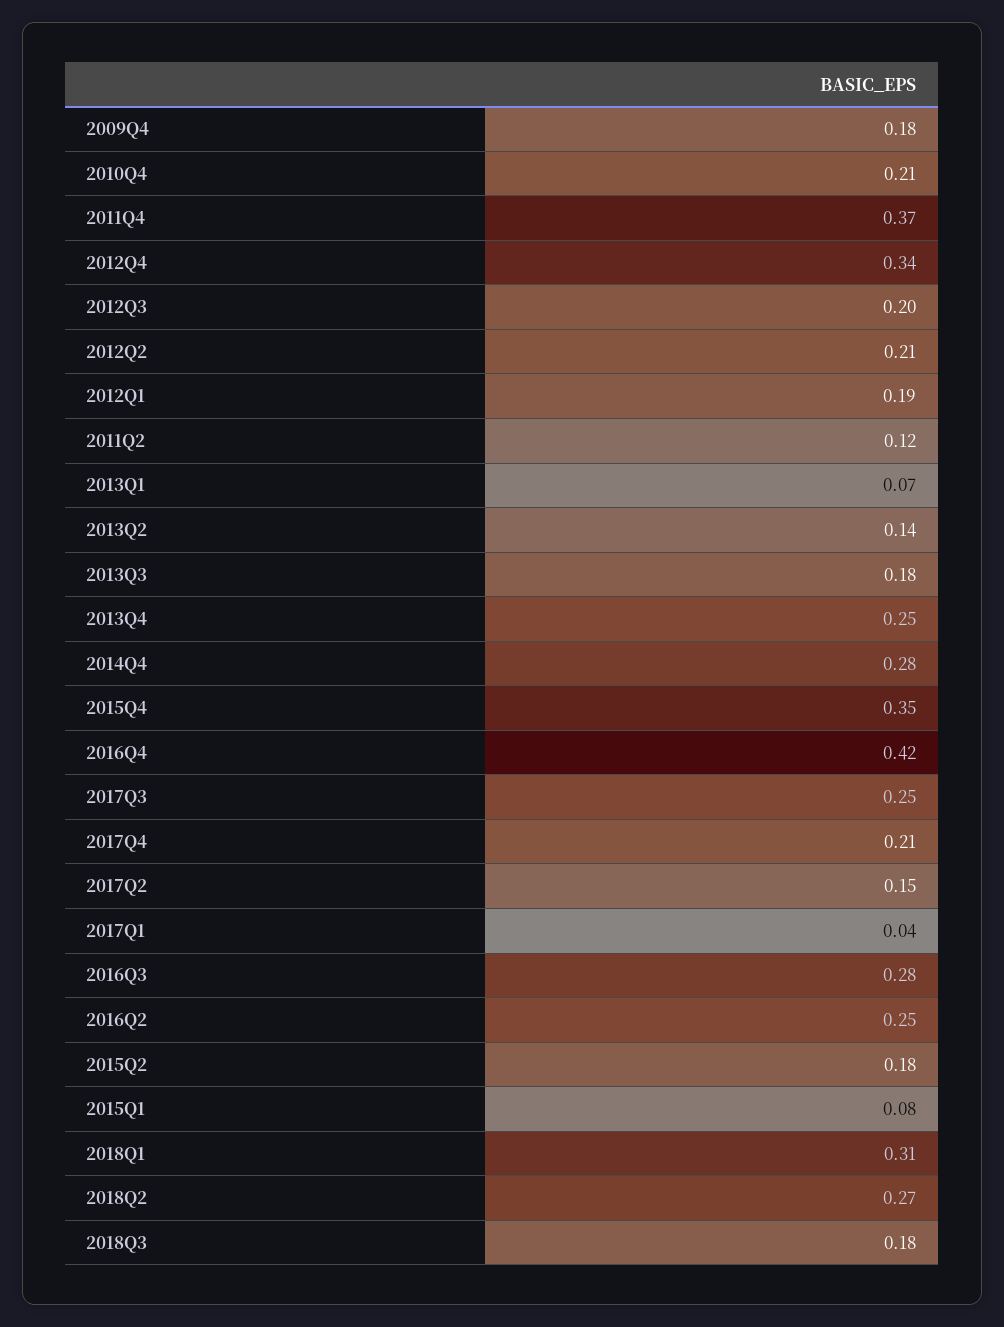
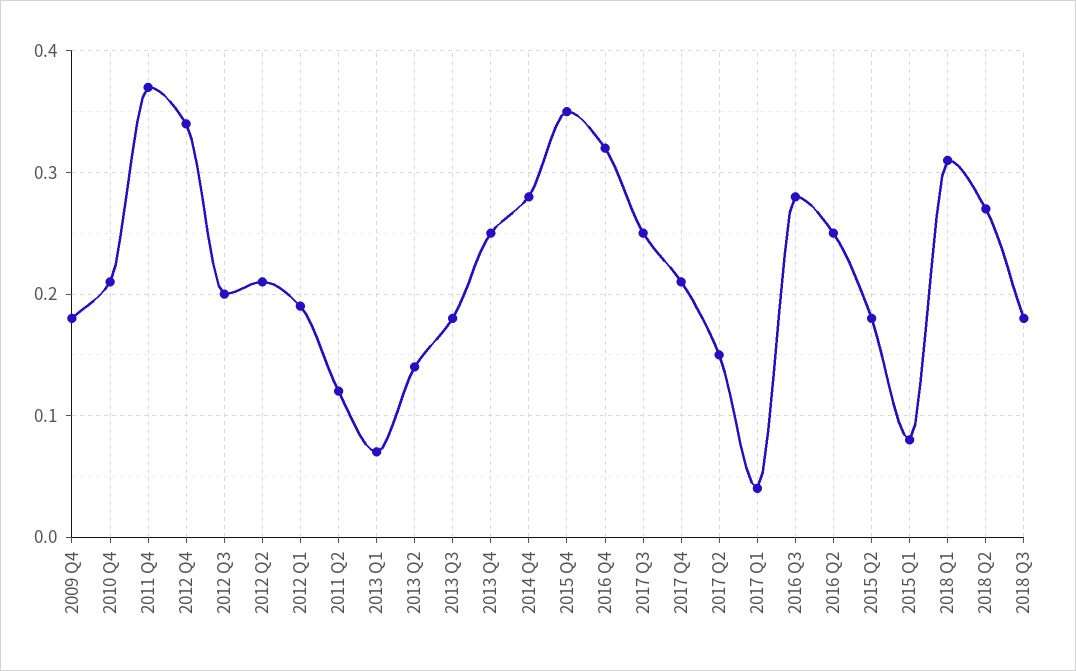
2016Q4: 0.42 -> 0.32

